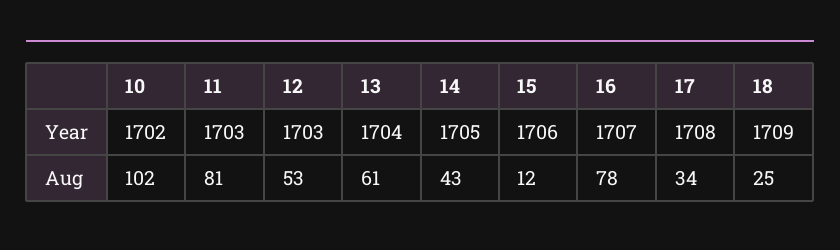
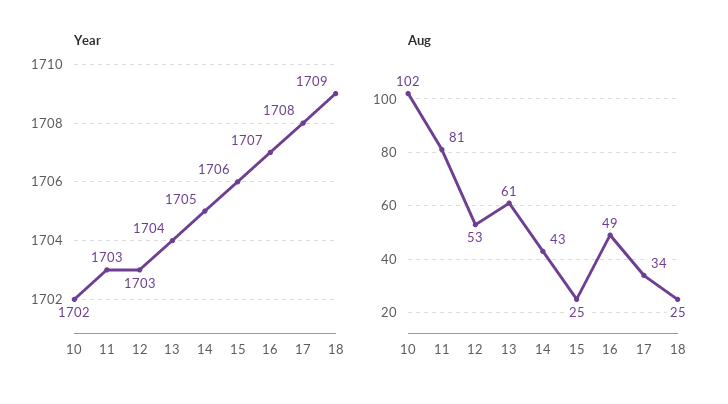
Aug, 15: 12 -> 25
Aug, 16: 78 -> 49

